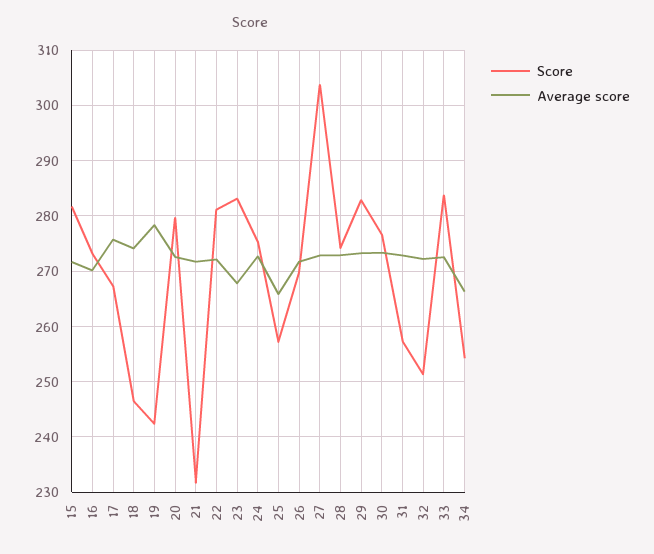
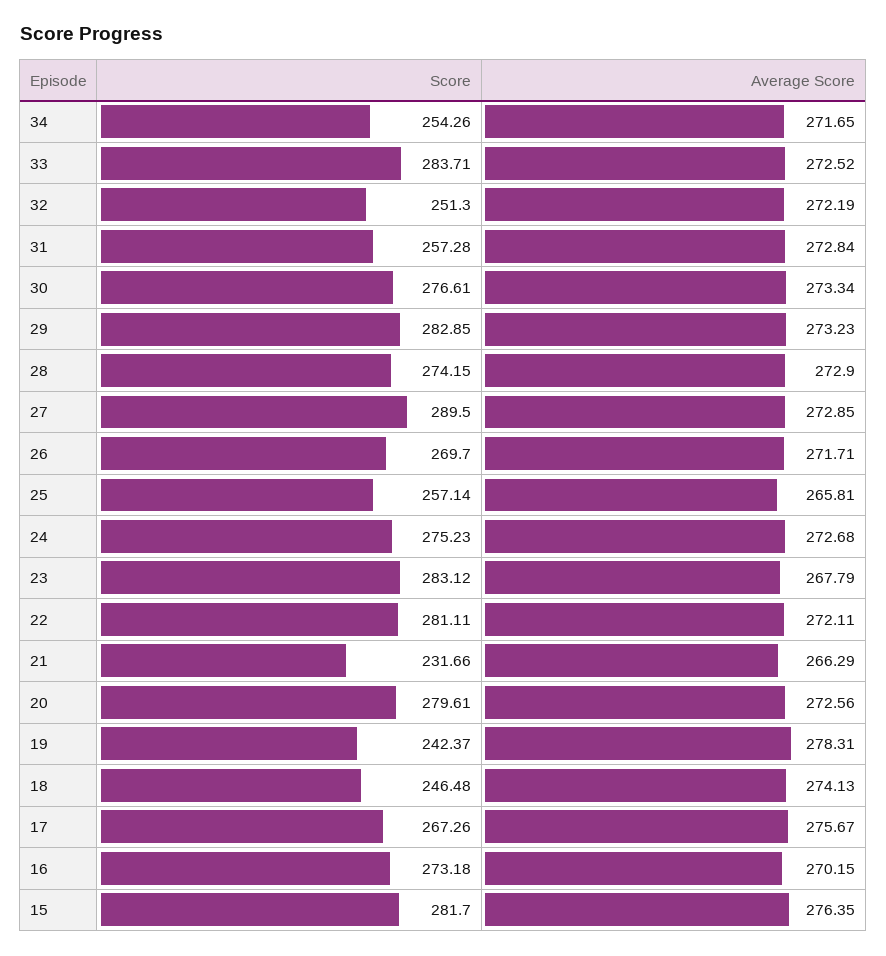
Average score, 15: 272 -> 276.35
Average score, 21: 272 -> 266.29
Score, 27: 304 -> 289.5
Average score, 34: 266 -> 271.65

